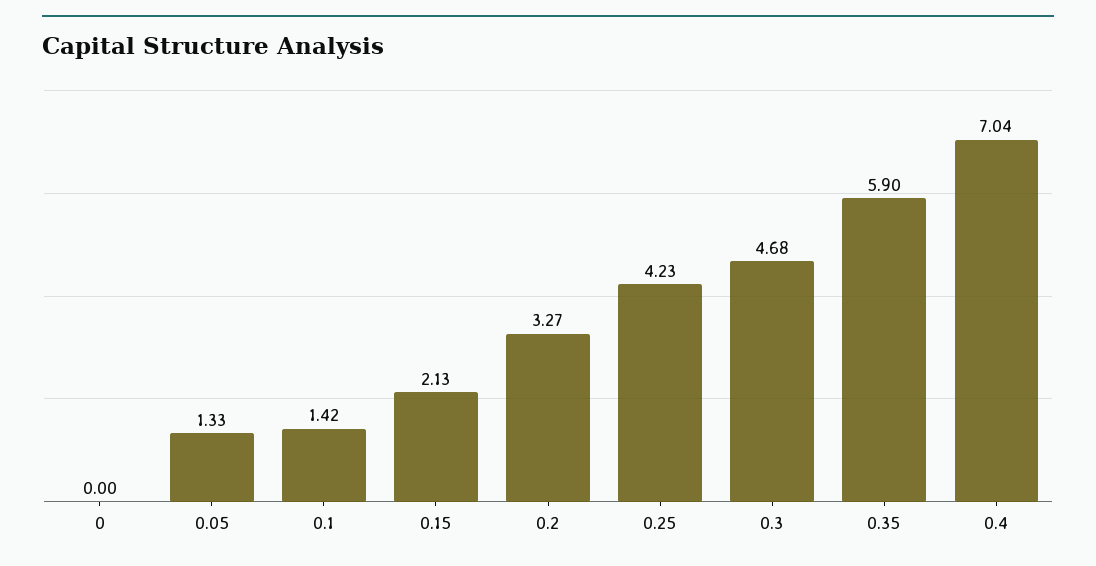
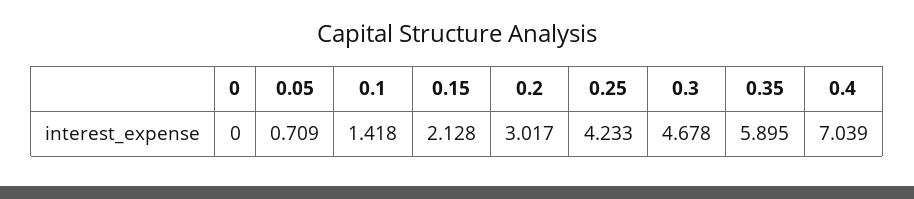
0.05: 1.33 -> 0.709
0.2: 3.27 -> 3.017

